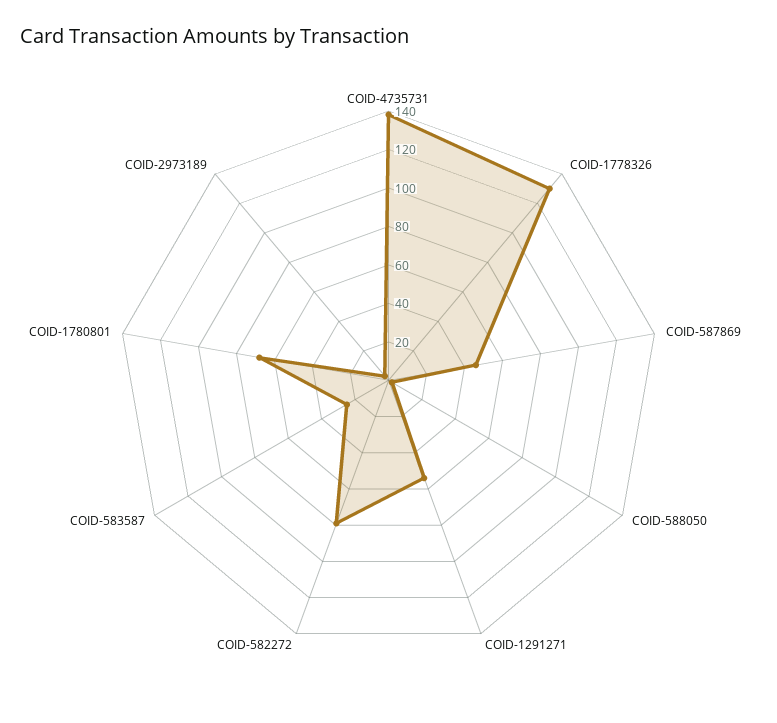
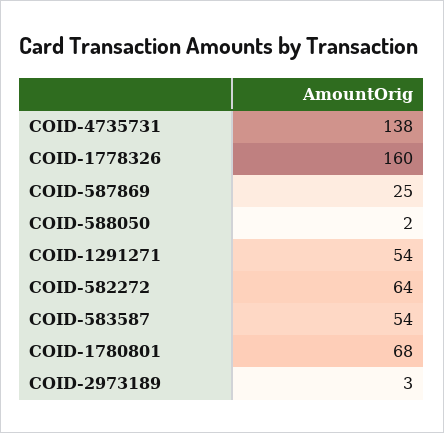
COID-1778326: 130 -> 160
COID-587869: 45 -> 25
COID-582272: 80 -> 64
COID-583587: 25 -> 54

